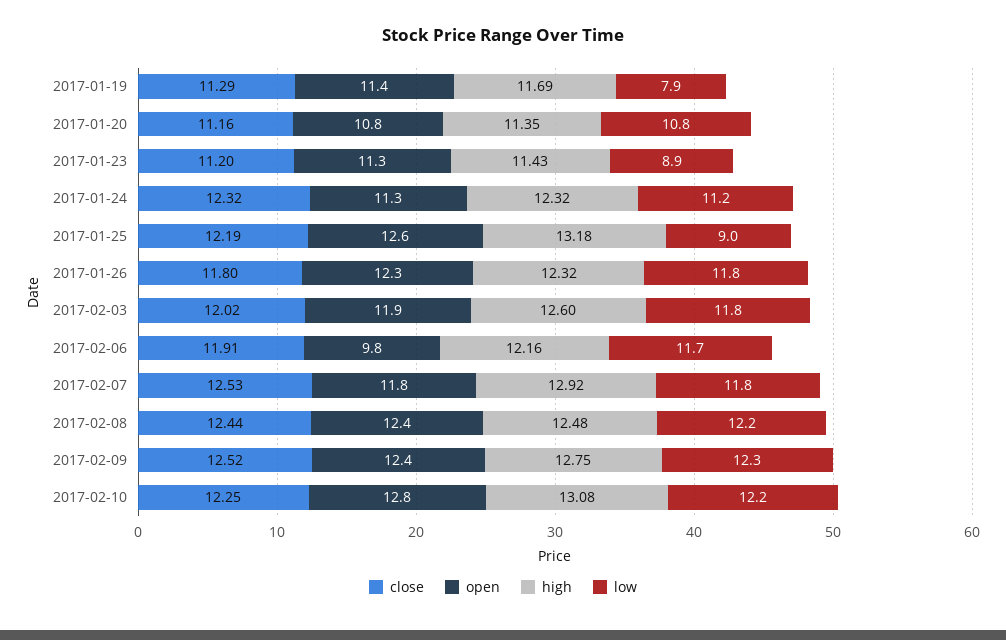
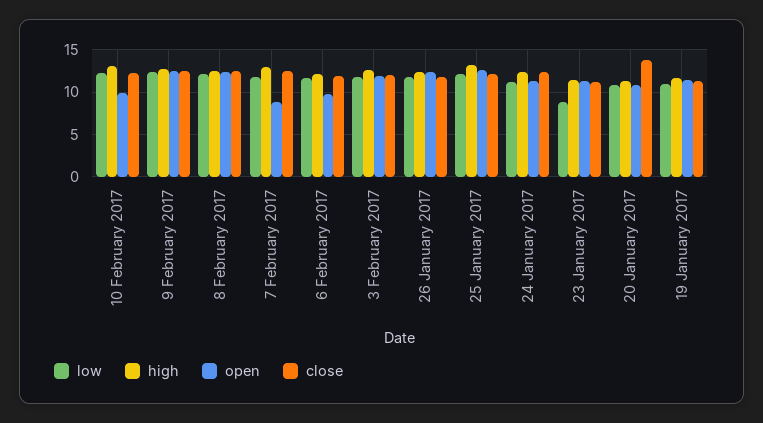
low, 2017-01-19: 7.9 -> 11
close, 2017-01-20: 11.16 -> 14
low, 2017-01-25: 9 -> 12
open, 2017-02-07: 11.8 -> 9
open, 2017-02-10: 12.8 -> 10

